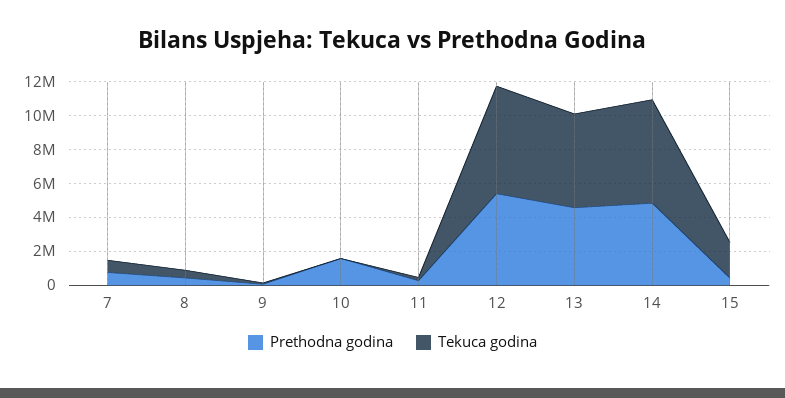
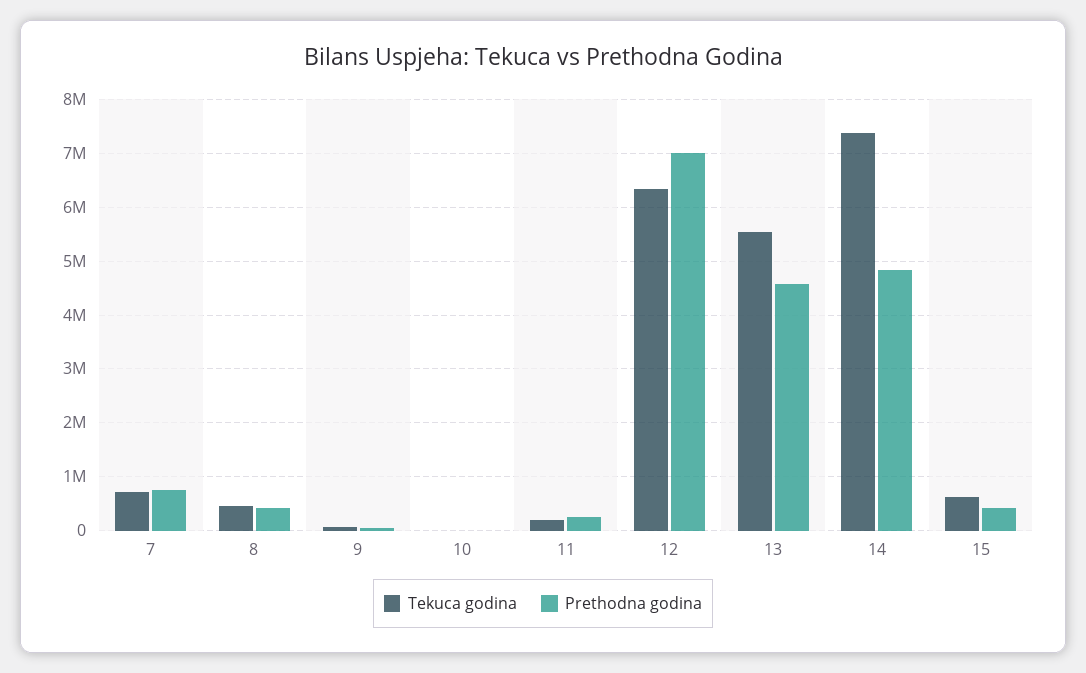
Prethodna godina, 10: 1500000 -> 0
Prethodna godina, 12: 5500000 -> 7000000
Tekuca godina, 14: 6000000 -> 7400000
Tekuca godina, 15: 2000000 -> 600000

